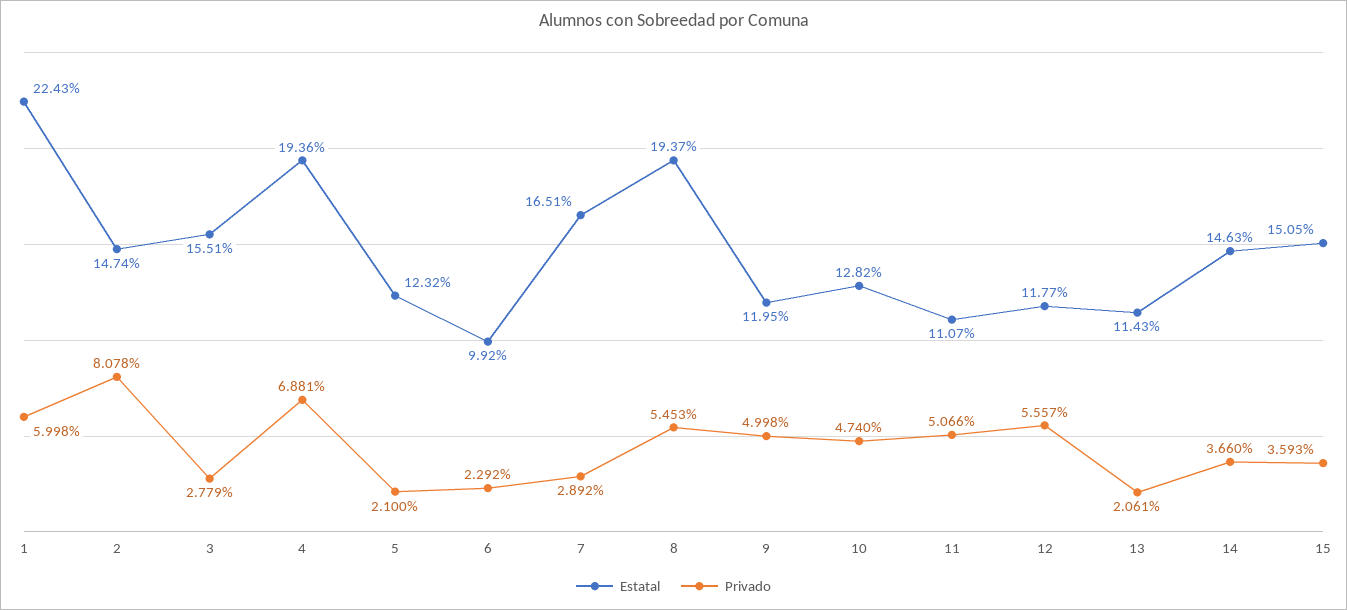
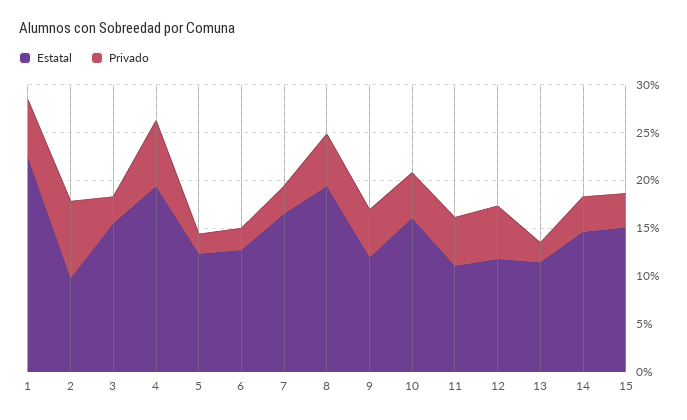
Estatal, 2: 14.74 -> 10
Estatal, 6: 9.92 -> 13
Estatal, 10: 12.82 -> 16

